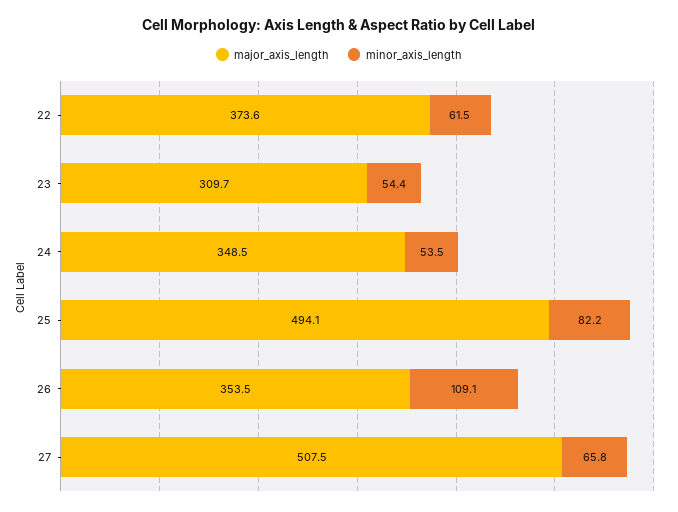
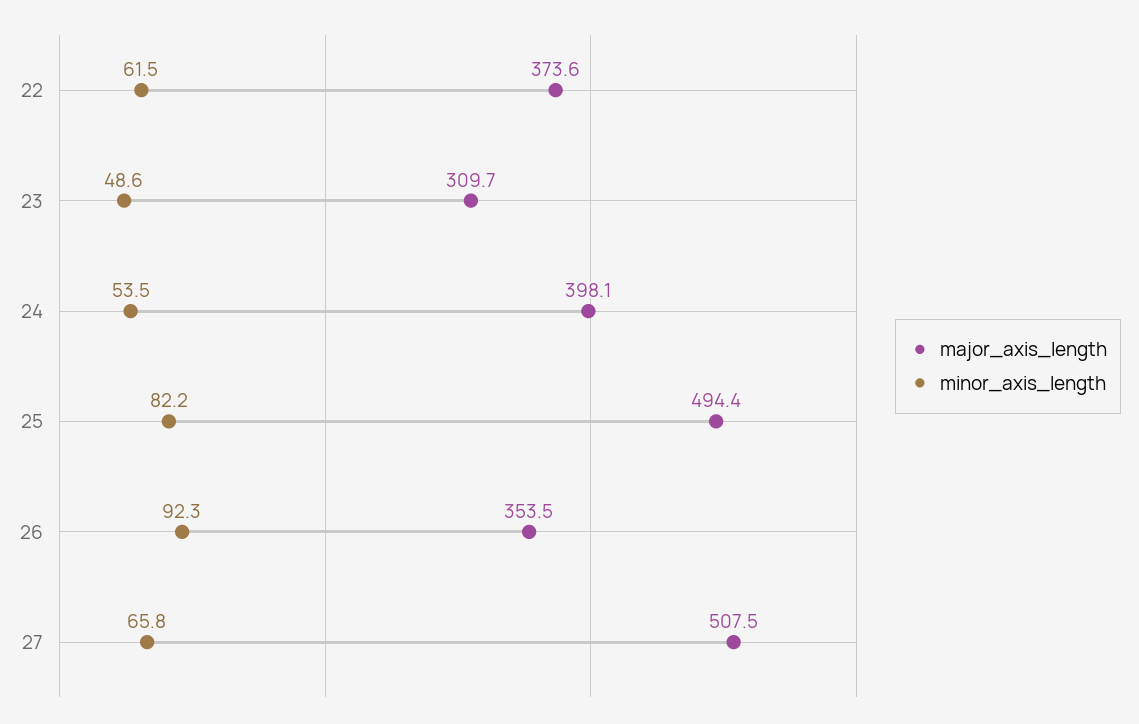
minor_axis_length, 23: 54.4 -> 48.6
major_axis_length, 24: 348.5 -> 398.1
major_axis_length, 25: 494.1 -> 494.4
minor_axis_length, 26: 109.1 -> 92.3

